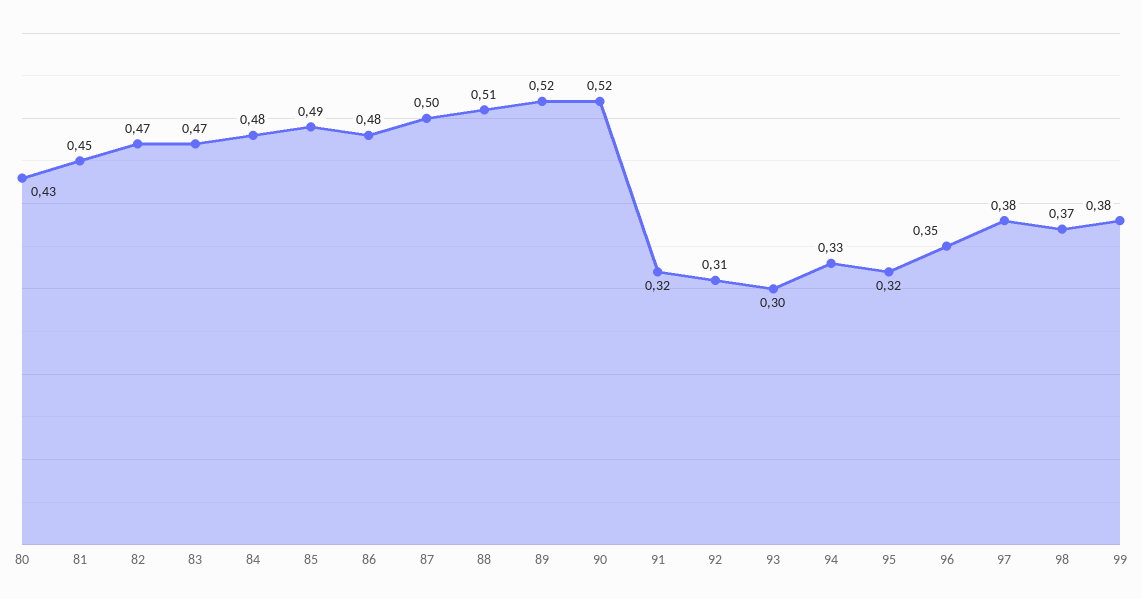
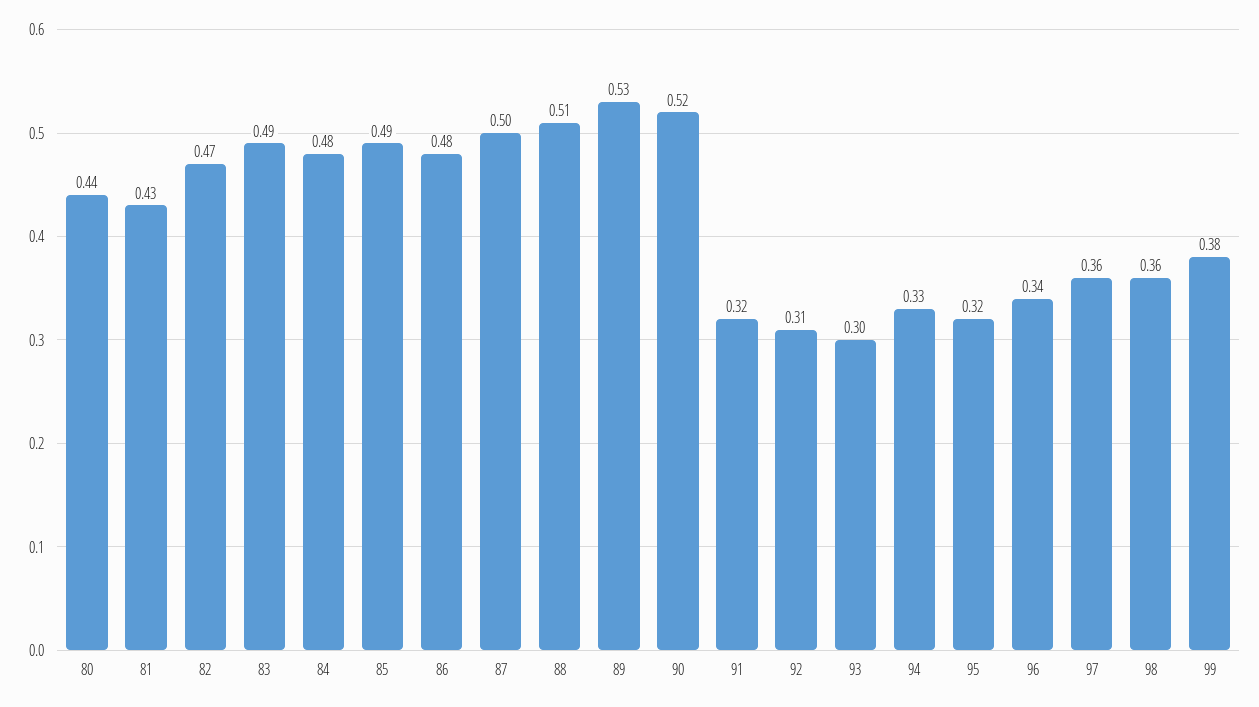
80: 0.43 -> 0.44
81: 0.45 -> 0.43
83: 0.47 -> 0.49
89: 0.52 -> 0.53
96: 0.35 -> 0.34
97: 0.38 -> 0.36
98: 0.37 -> 0.36

